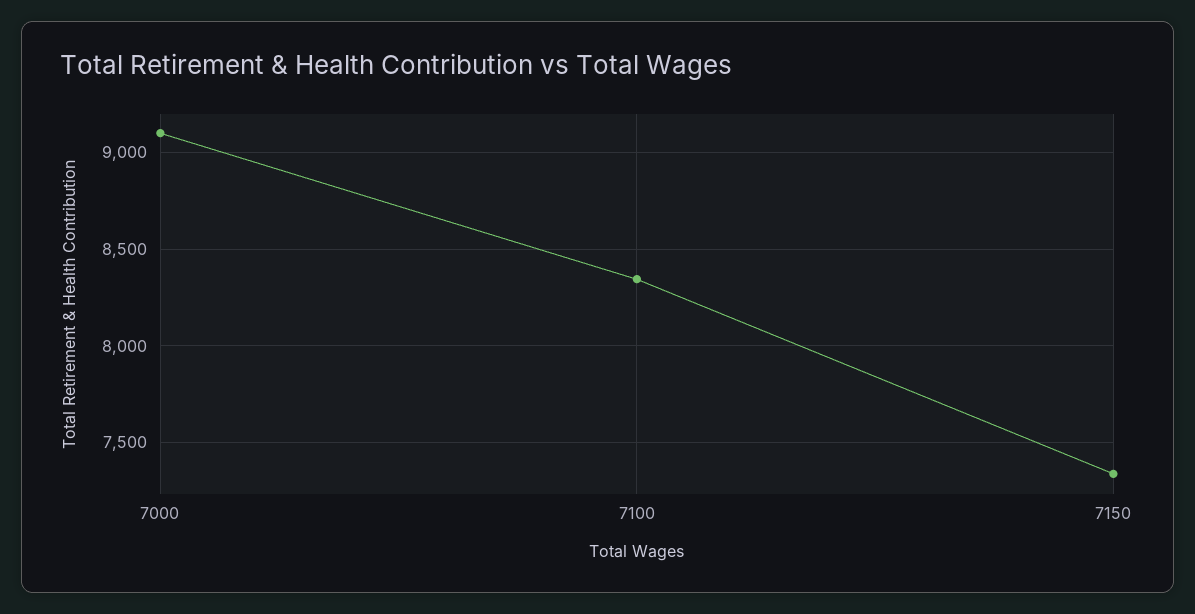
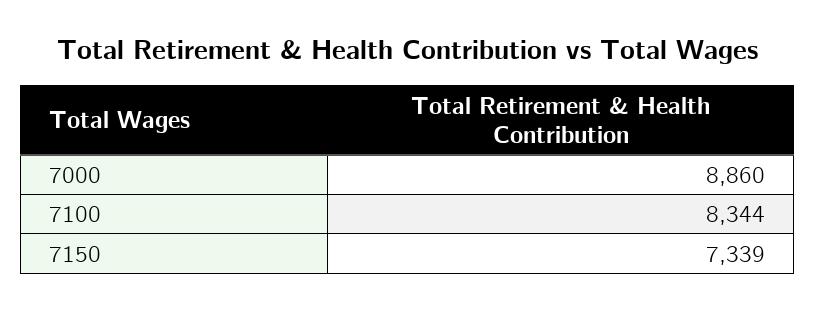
7000: 9100 -> 8860

